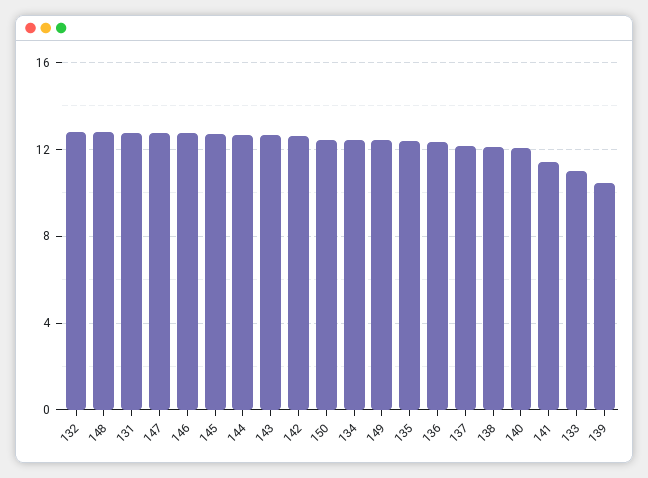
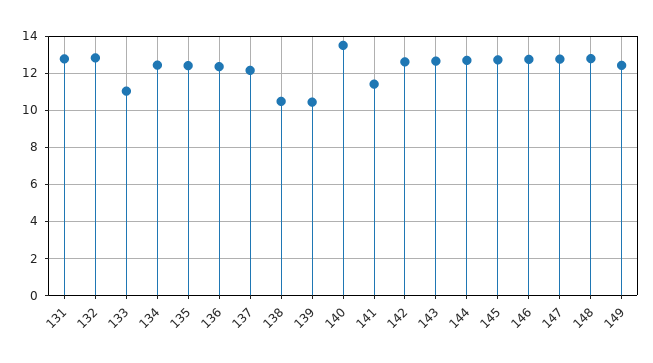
150: 12.5 -> none
138: 12 -> 10.5
140: 12 -> 13.5

